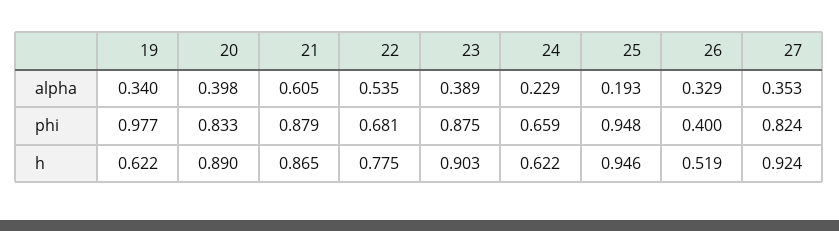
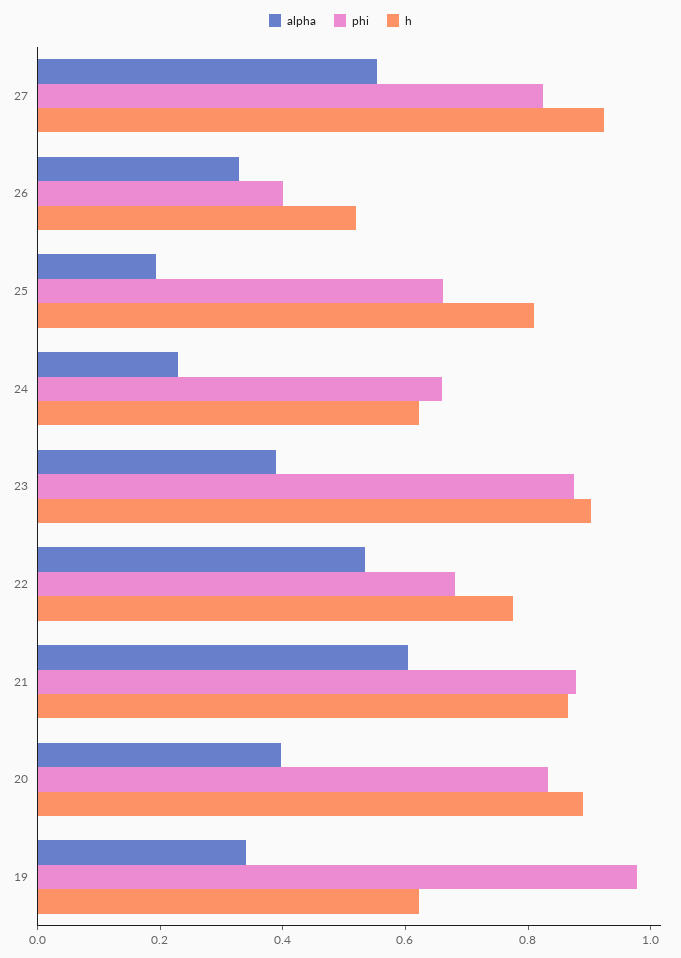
alpha, 27: 0.353 -> 0.55
phi, 25: 0.948 -> 0.65
h, 25: 0.946 -> 0.8

